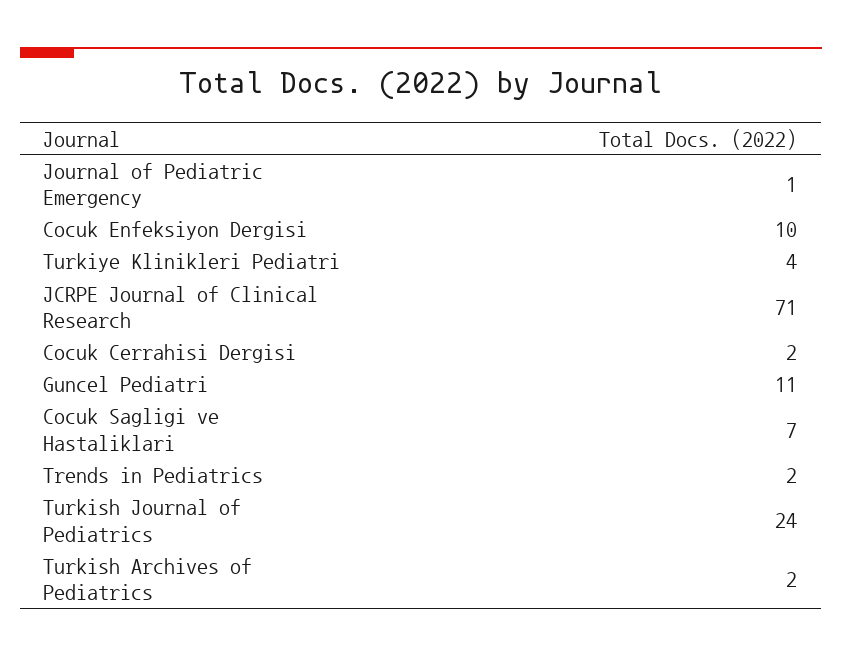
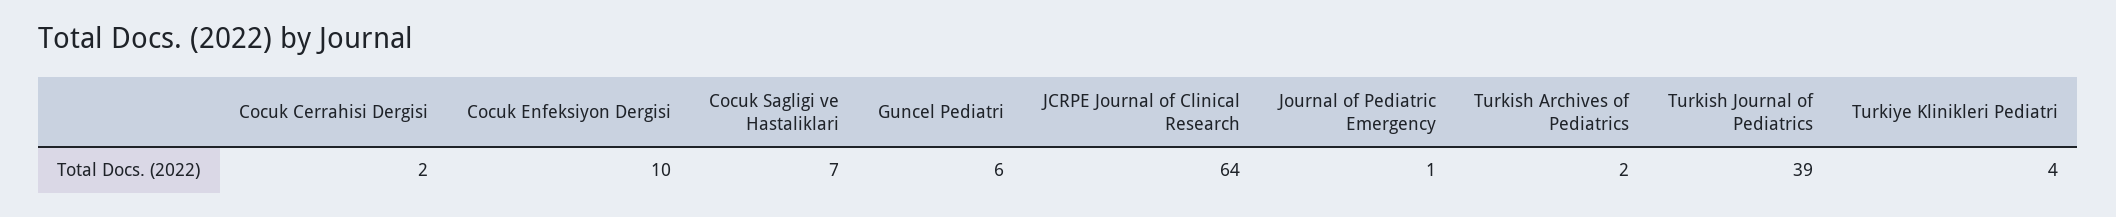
JCRPE Journal of Clinical Research: 71 -> 64
Guncel Pediatri: 11 -> 6
Trends in Pediatrics: 2 -> none
Turkish Journal of Pediatrics: 24 -> 39

